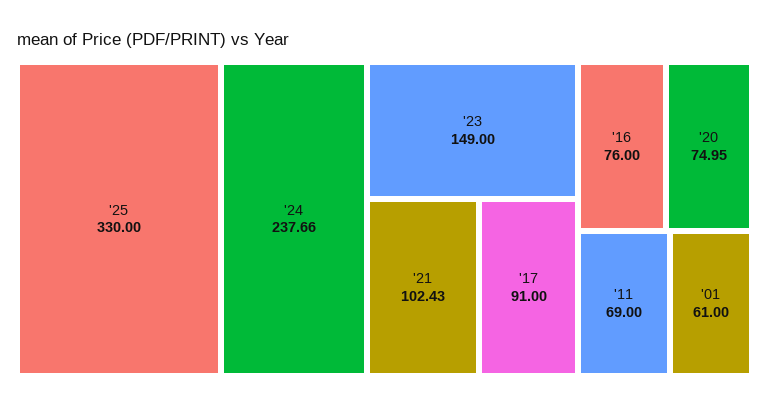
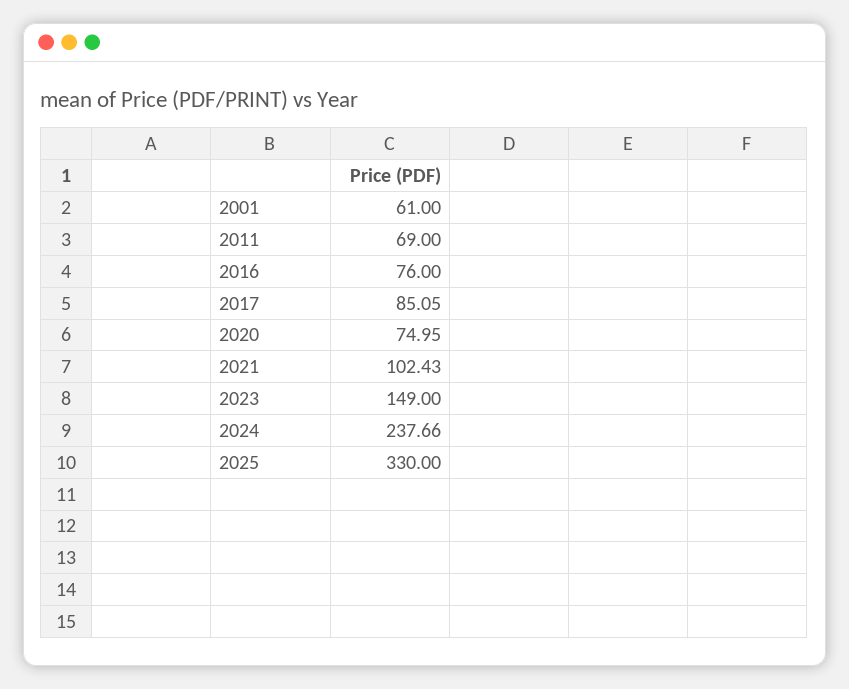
'17: 91 -> 85.05

